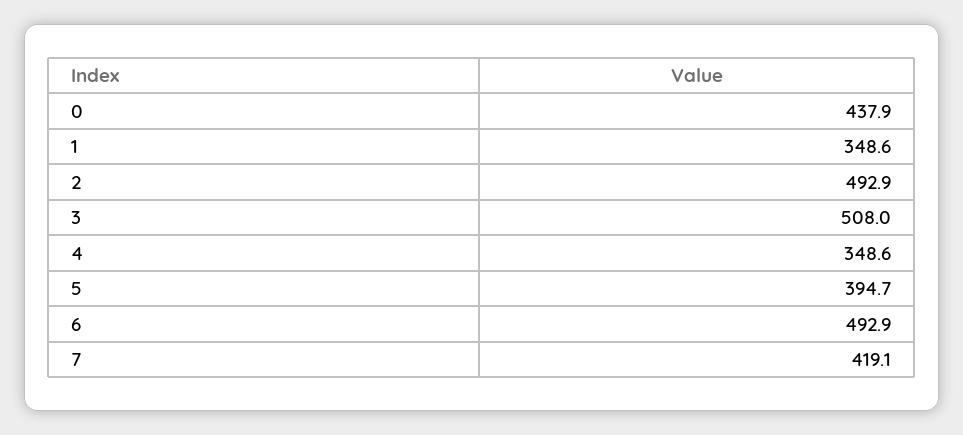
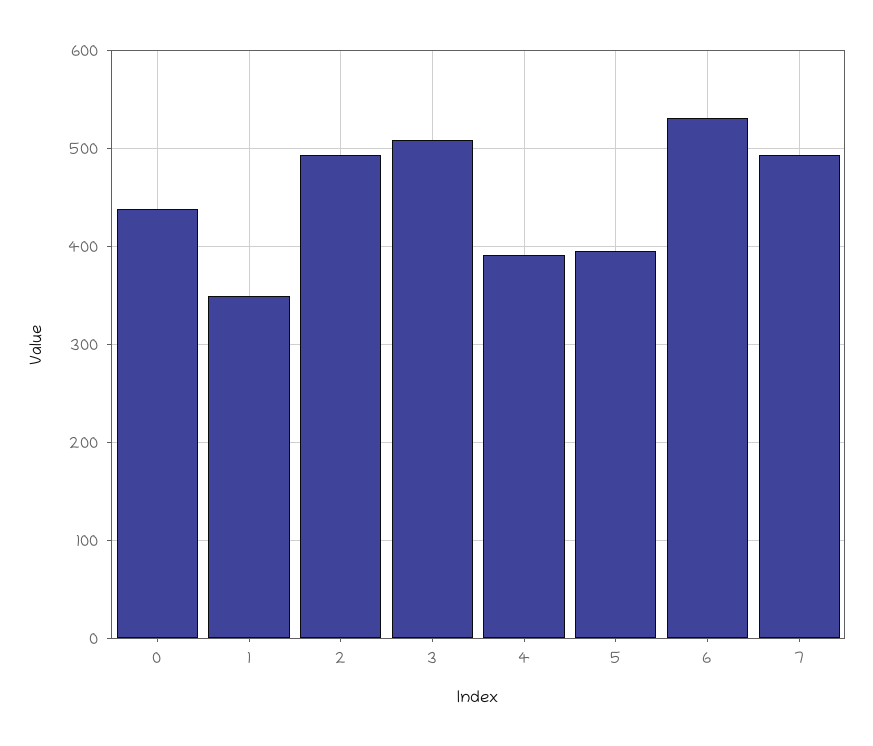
4: 348.6 -> 390
6: 492.9 -> 530
7: 419.1 -> 490

